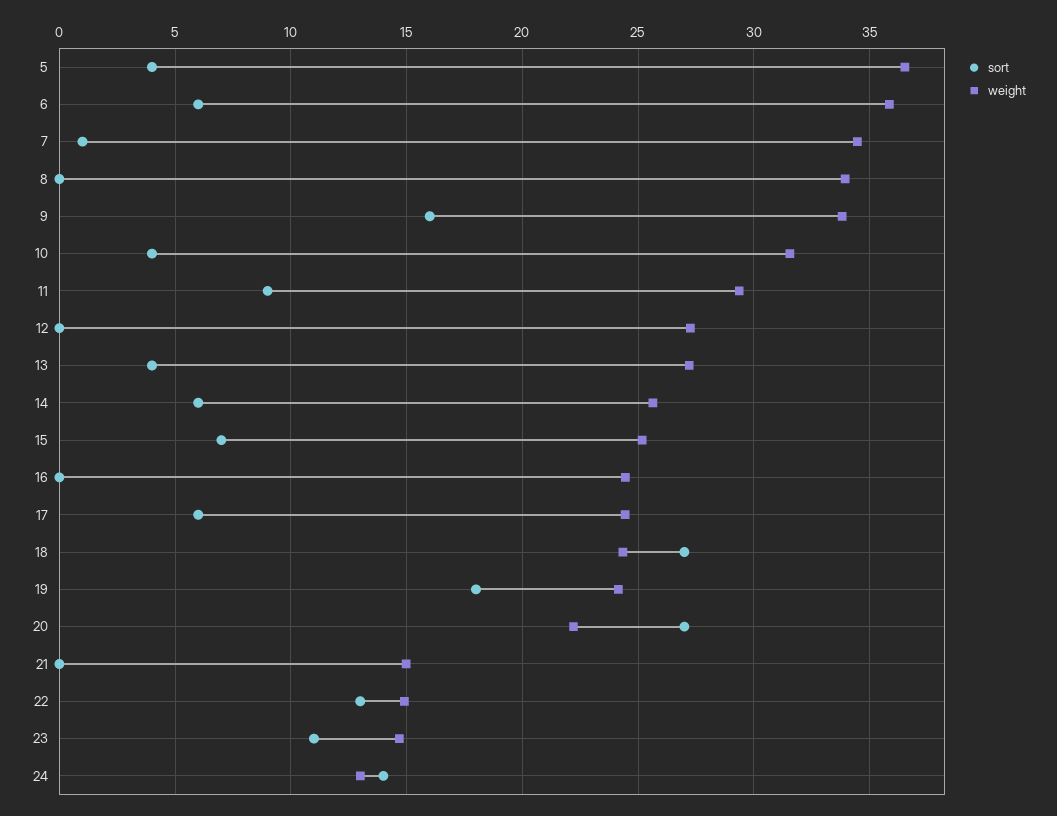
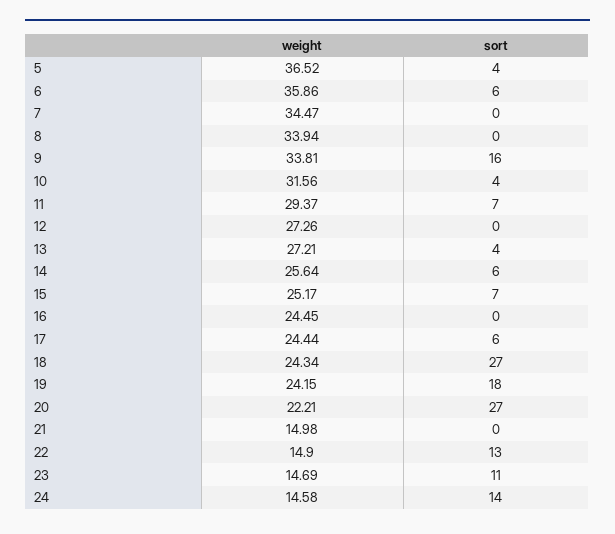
sort, 7: 1 -> 0
sort, 11: 9 -> 7
weight, 24: 13 -> 14.58

